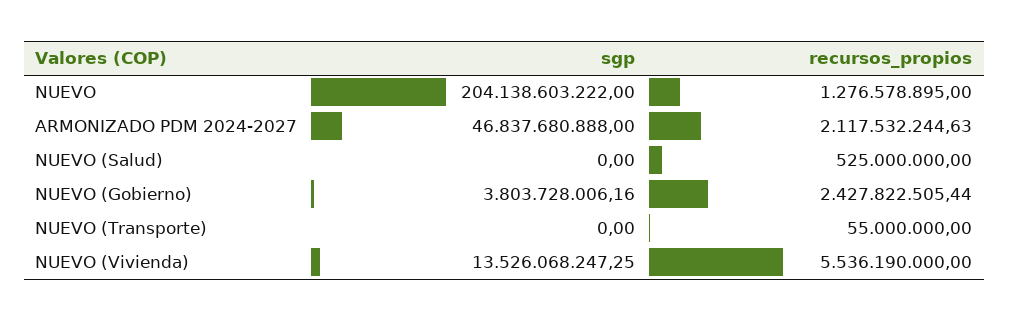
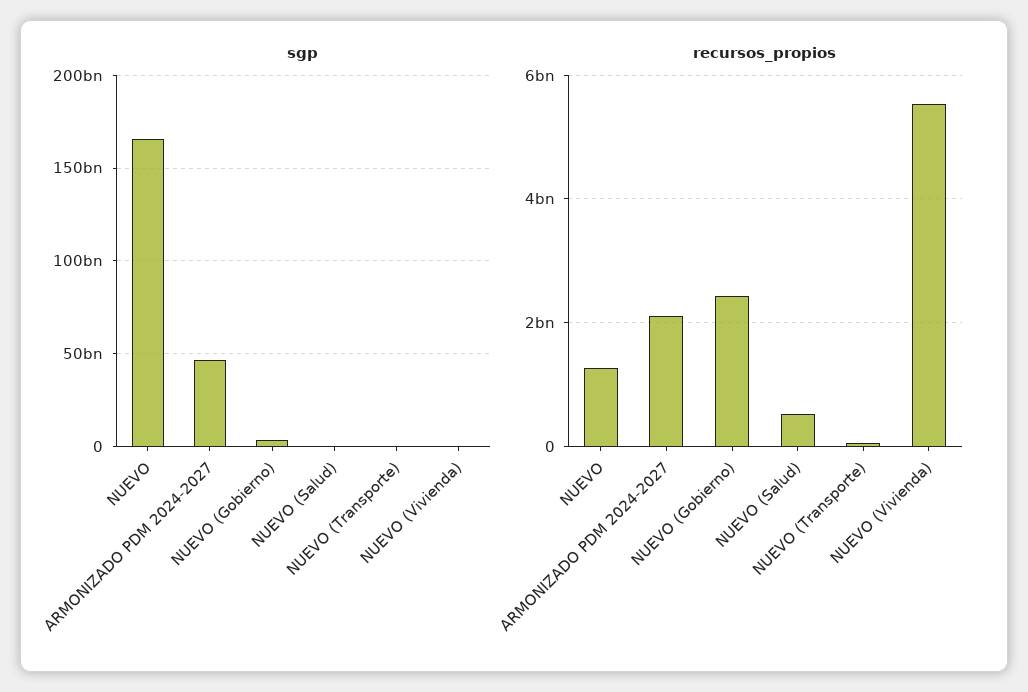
sgp, NUEVO: 204138603222 -> 165000000000
sgp, NUEVO (Vivienda): 13526068247.25 -> 0

